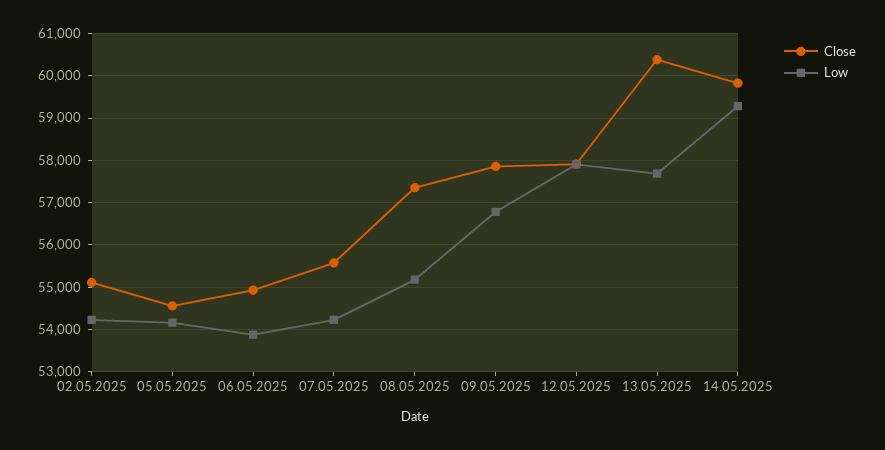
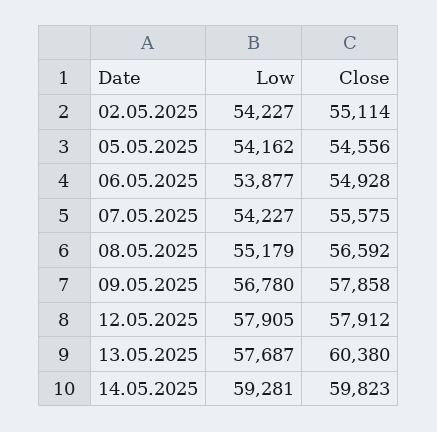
Close, 08.05.2025: 57400 -> 56592

